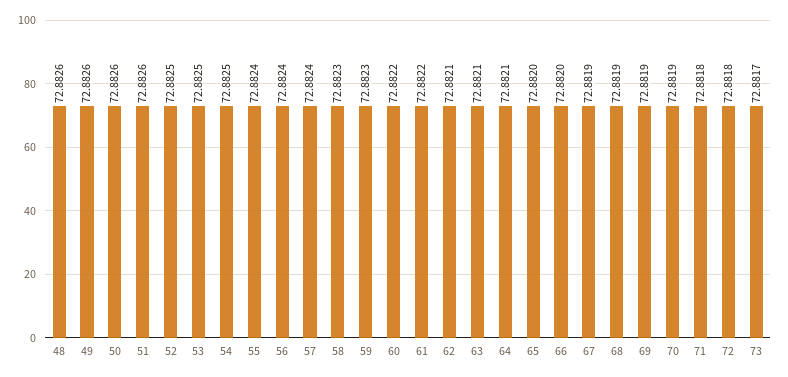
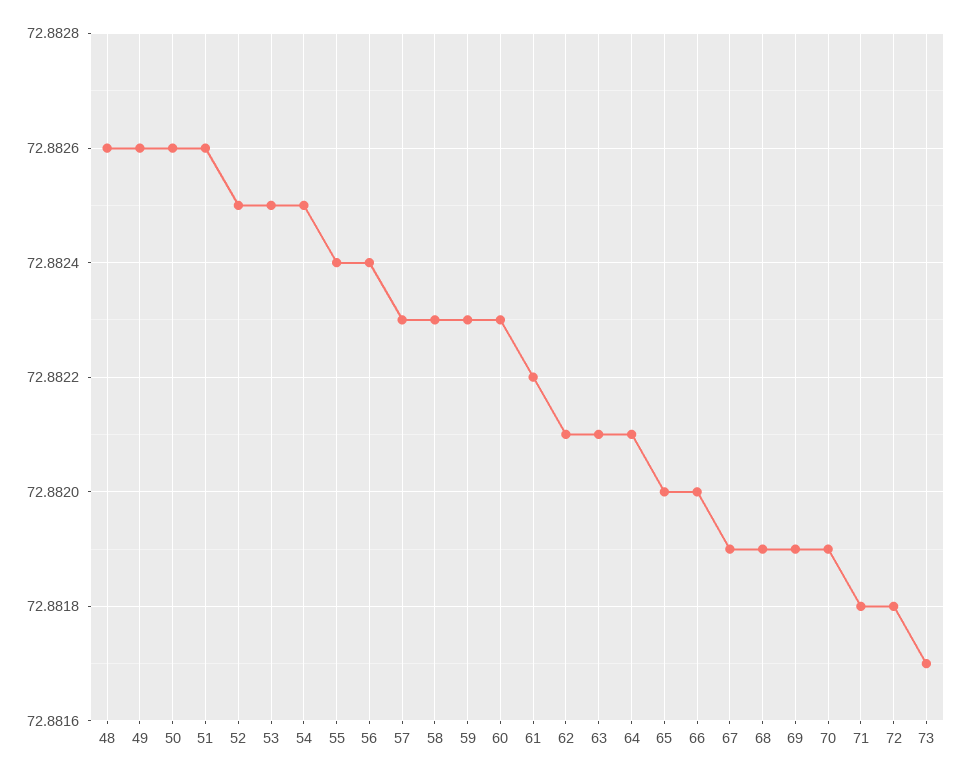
57: 72.8824 -> 72.8823
60: 72.8822 -> 72.8823

